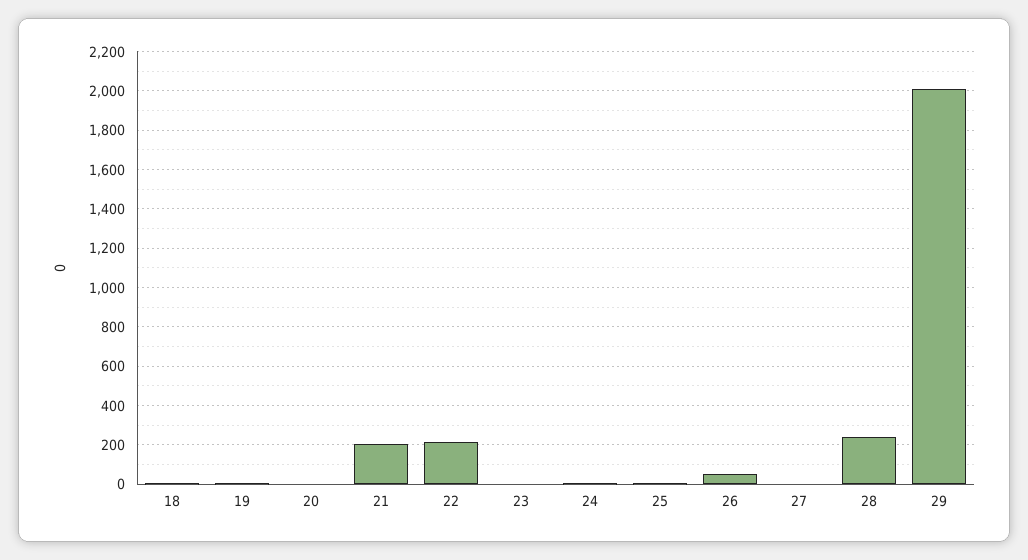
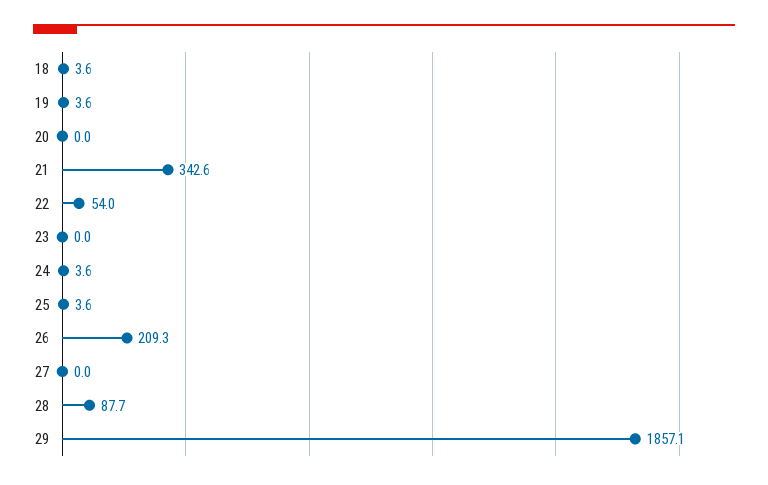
21: 200 -> 342.6
22: 200 -> 54
26: 50 -> 209.3
28: 250 -> 87.7
29: 2000 -> 1857.1

